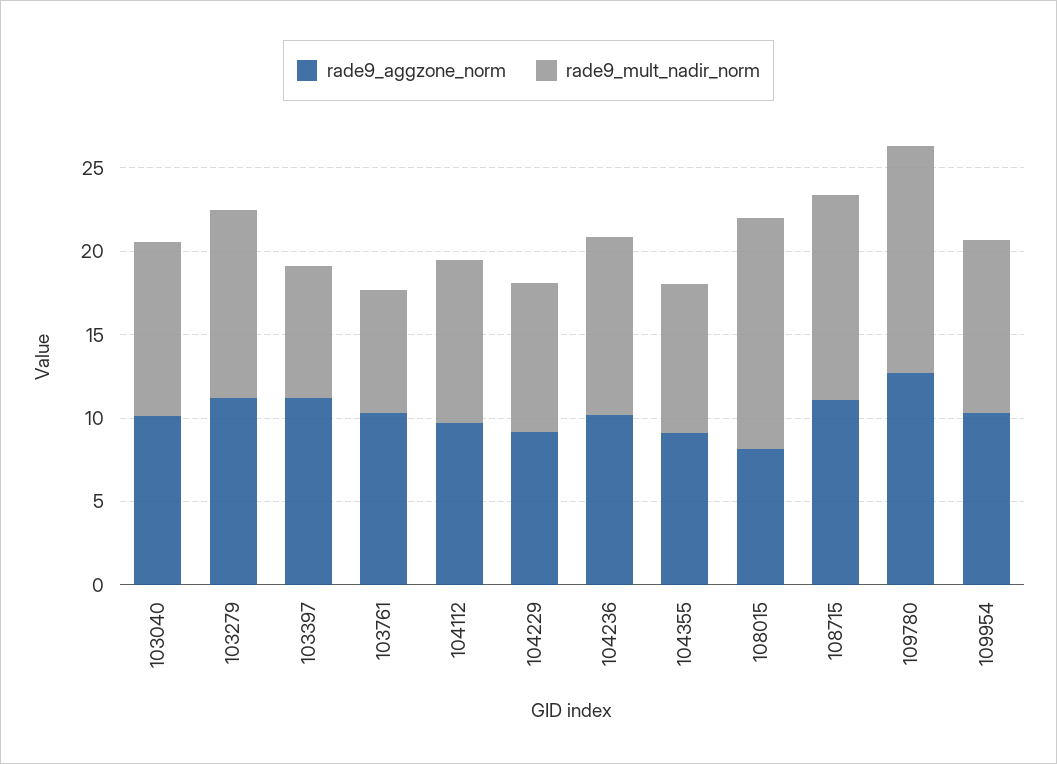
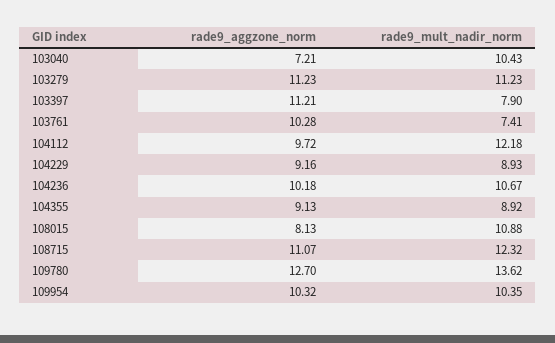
rade9_aggzone_norm, 103040: 10 -> 7.21
rade9_mult_nadir_norm, 104112: 10 -> 12.18
rade9_mult_nadir_norm, 108015: 14 -> 10.88

